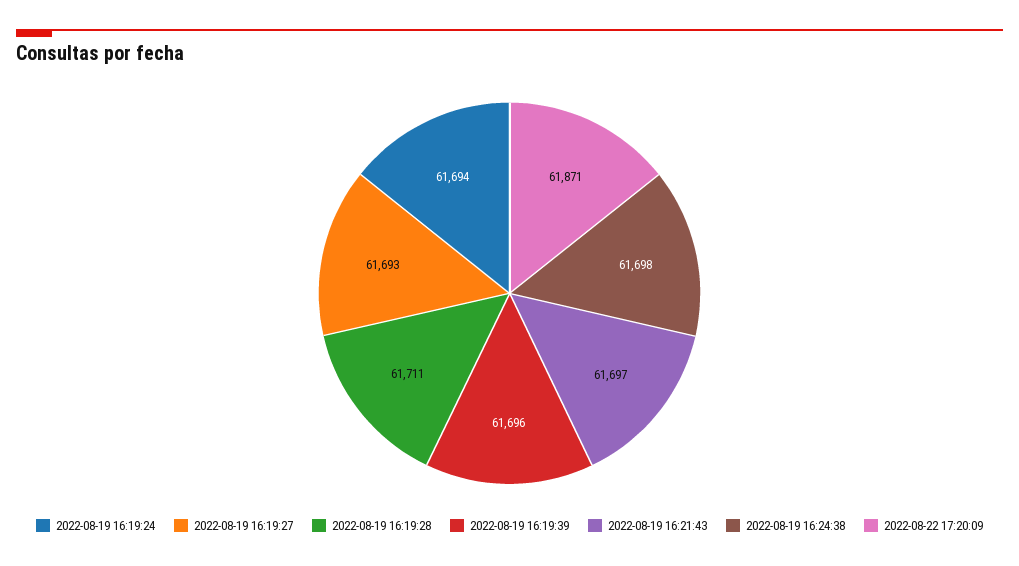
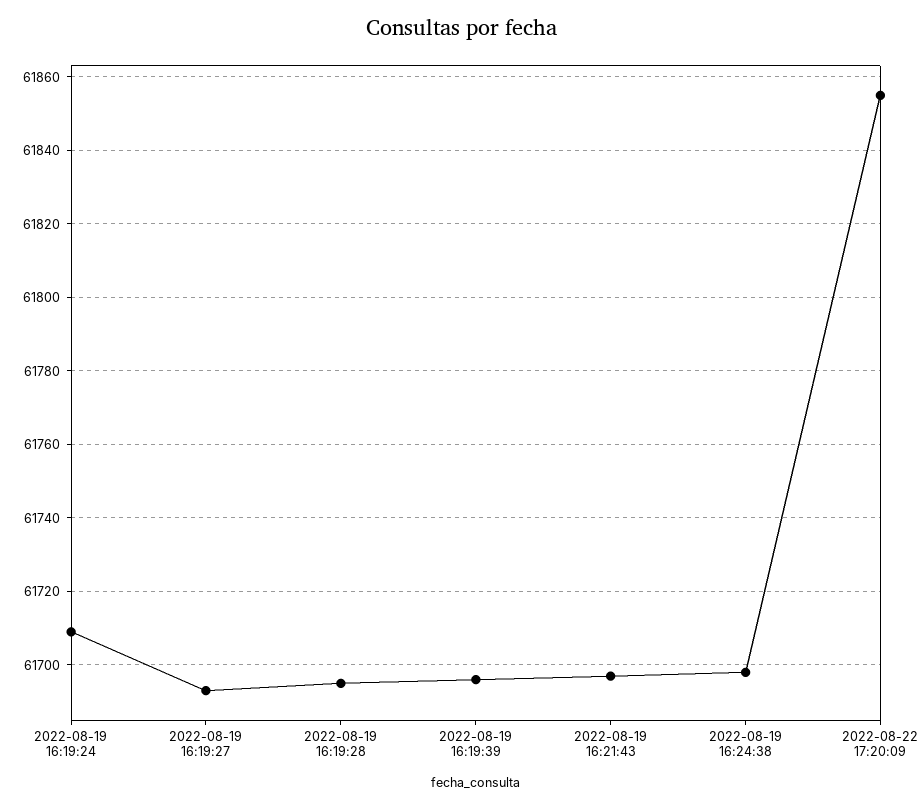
2022-08-19 16:19:24: 61694 -> 61710
2022-08-19 16:19:28: 61711 -> 61695
2022-08-22 17:20:09: 61871 -> 61855

